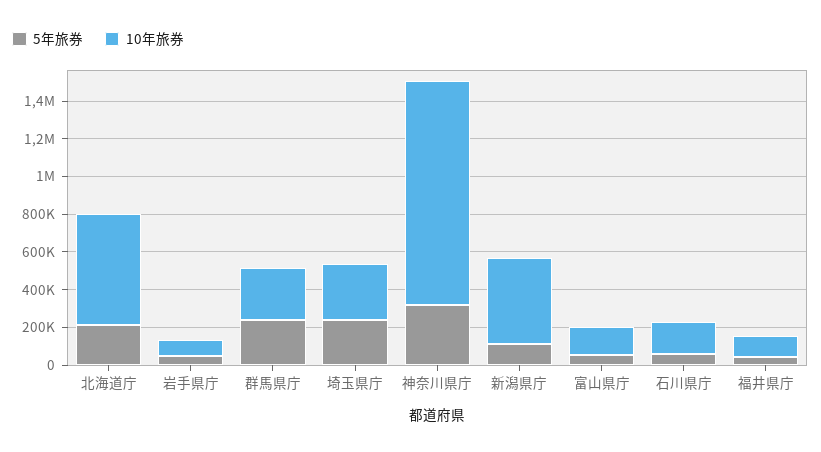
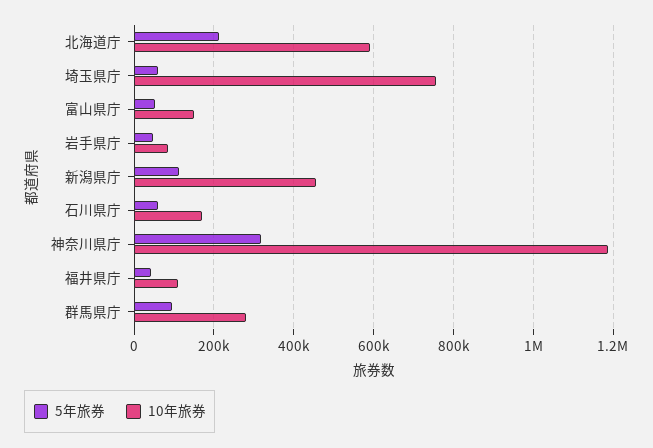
5年旅券, 群馬県庁: 250000 -> 100000
5年旅券, 埼玉県庁: 250000 -> 60000
10年旅券, 埼玉県庁: 300000 -> 760000

